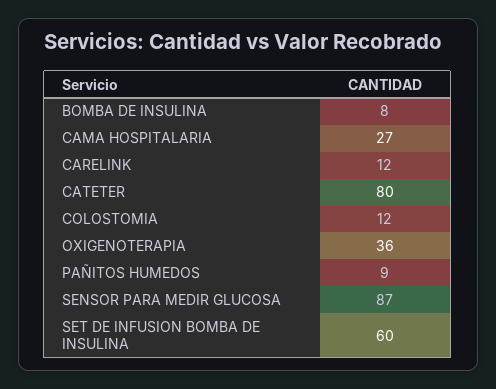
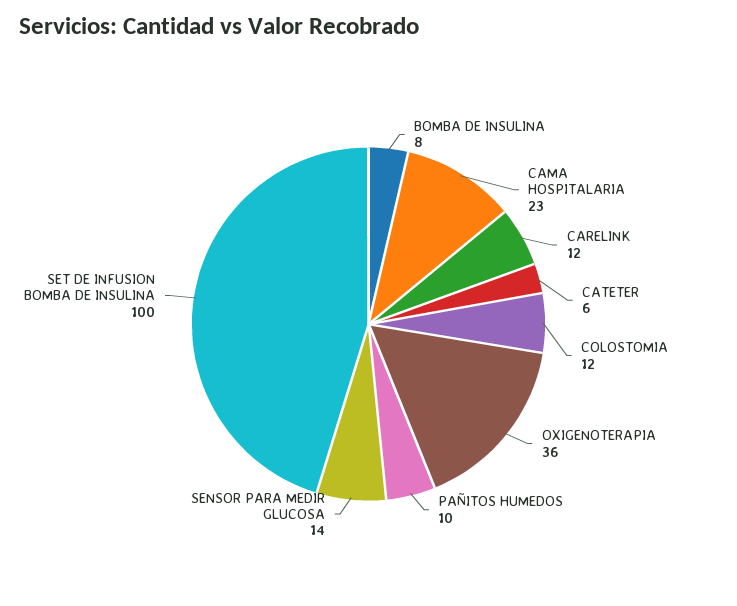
CAMA HOSPITALARIA: 27 -> 23
CATETER: 80 -> 6
PAÑITOS HUMEDOS: 9 -> 10
SENSOR PARA MEDIR GLUCOSA: 87 -> 14
SET DE INFUSION BOMBA DE INSULINA: 60 -> 100

